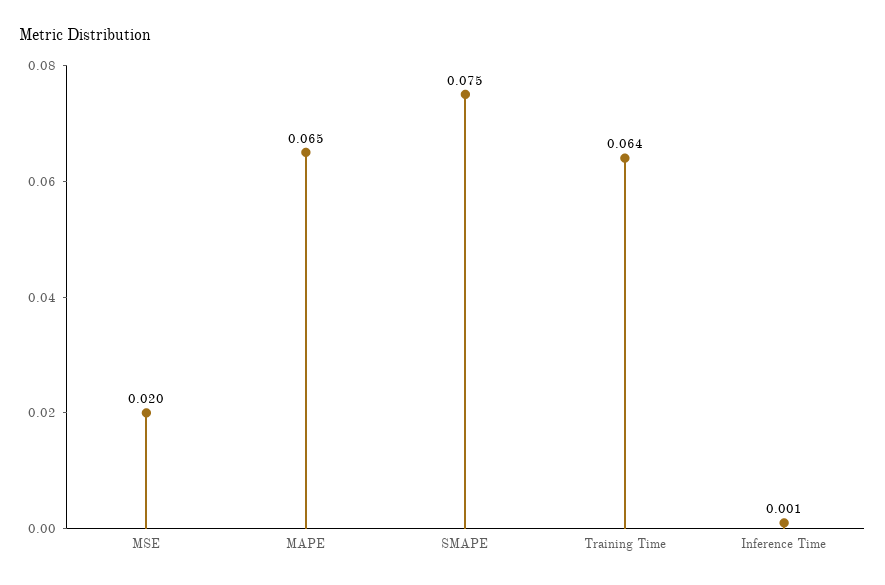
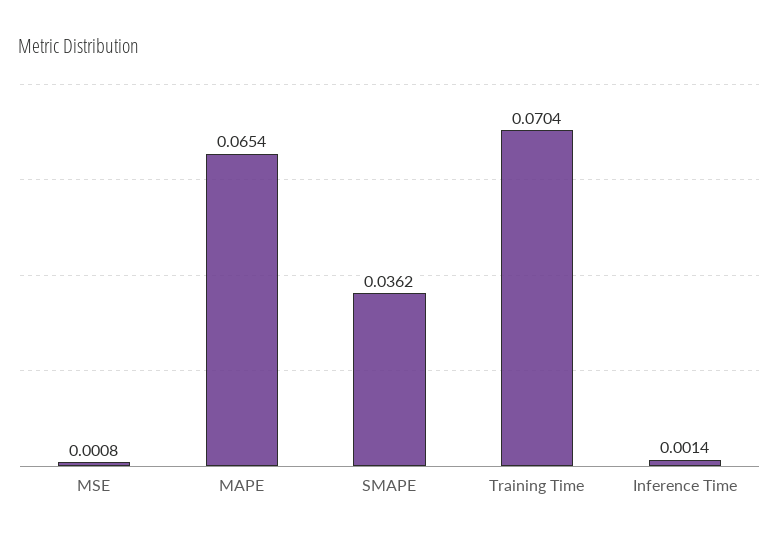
MSE: 0.02 -> 0.0008
SMAPE: 0.075 -> 0.0362
Training Time: 0.064 -> 0.0704

